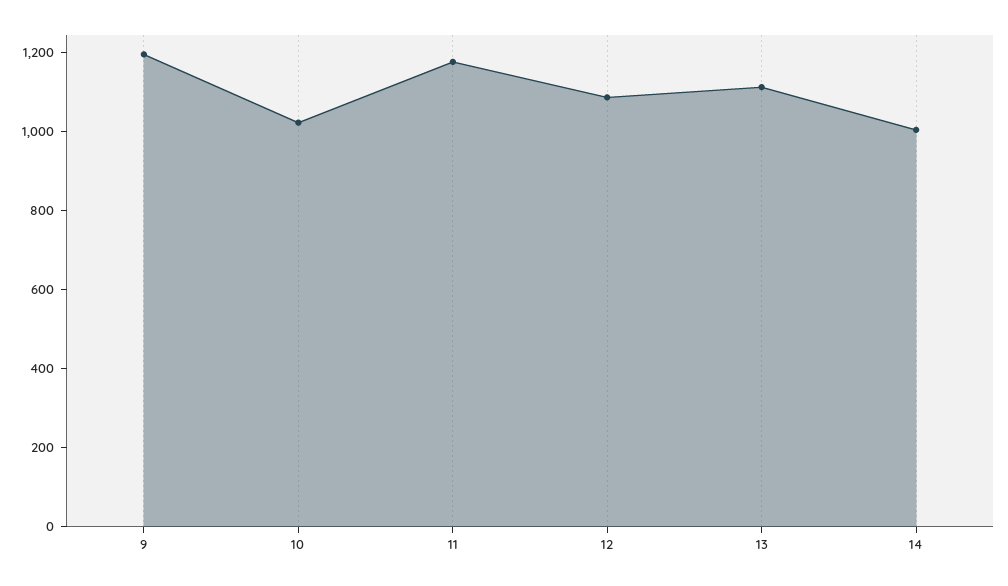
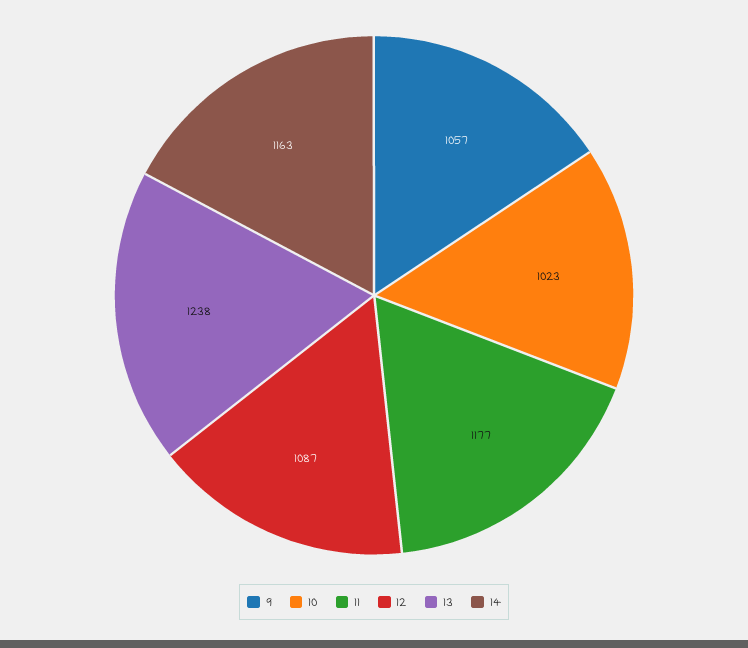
9: 1200 -> 1057
13: 1100 -> 1238
14: 1000 -> 1163

